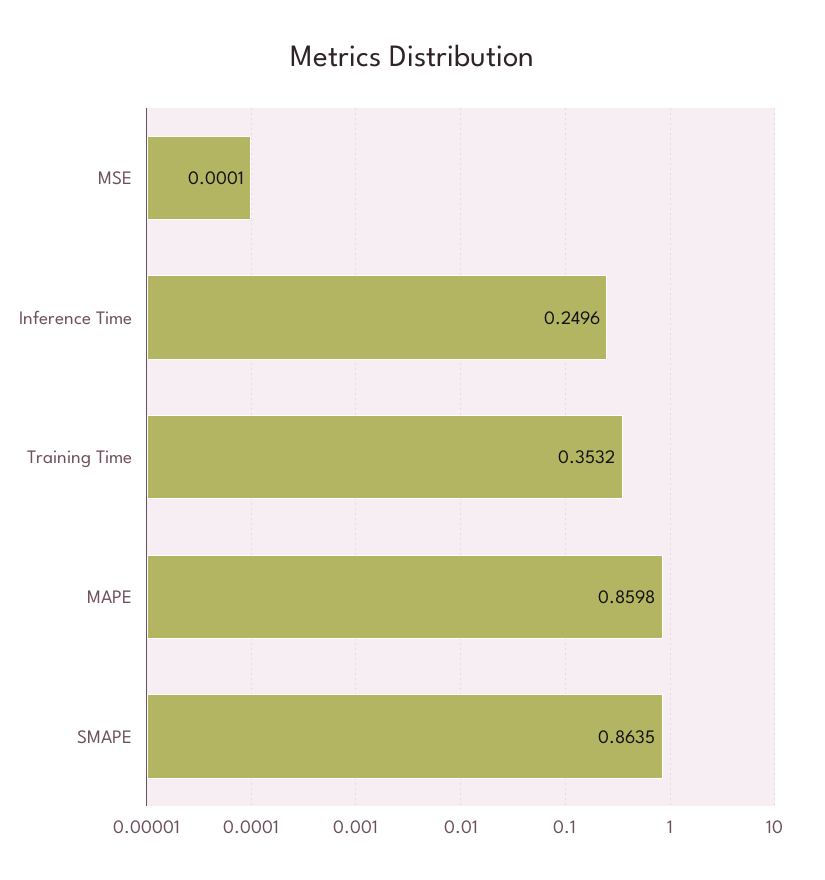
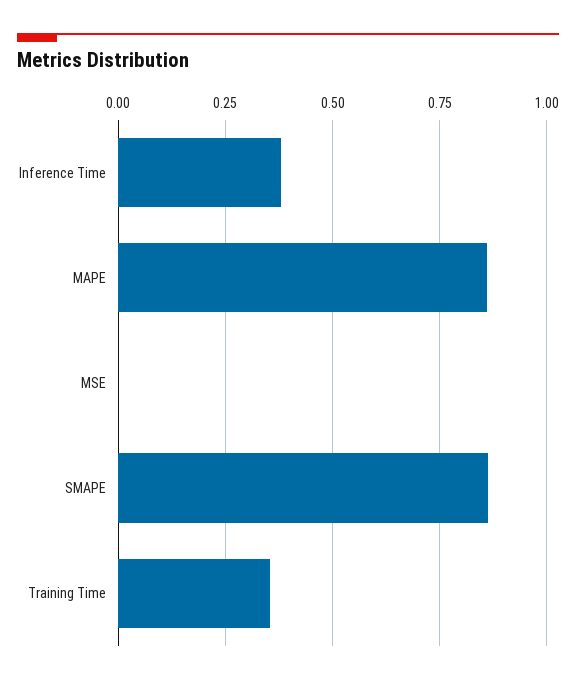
Inference Time: 0.2496 -> 0.375

